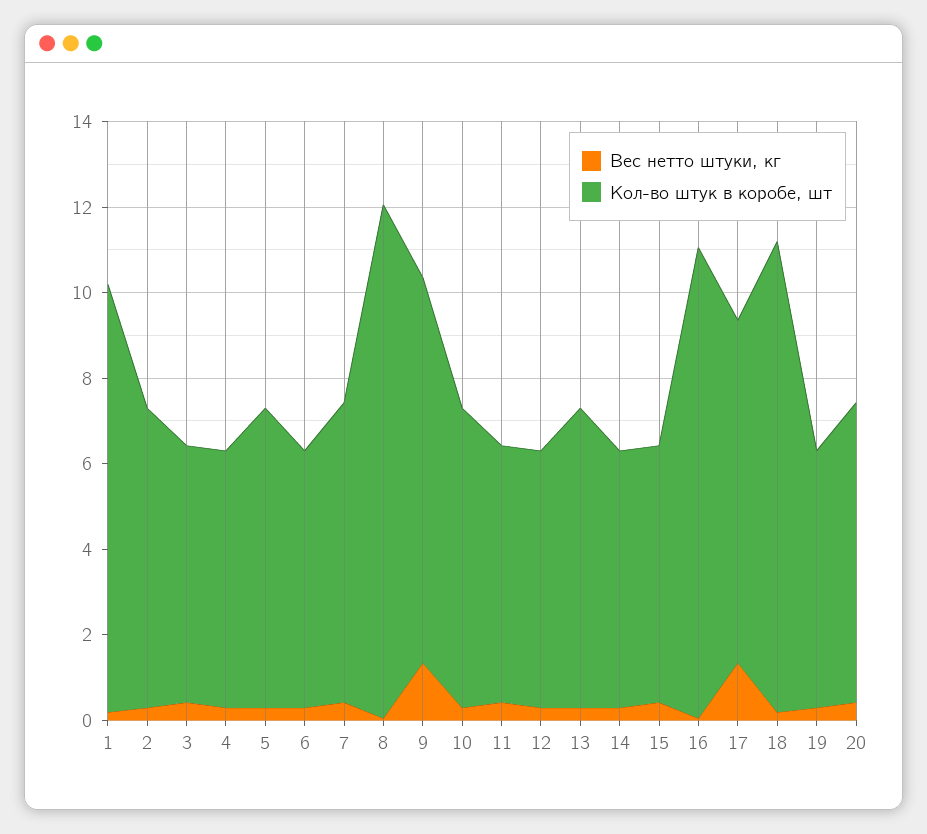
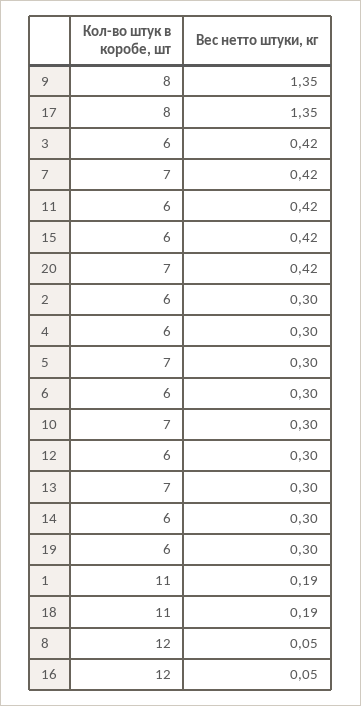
Кол-во штук в коробе, шт, 1: 10 -> 11
Кол-во штук в коробе, шт, 2: 7 -> 6
Кол-во штук в коробе, шт, 9: 9 -> 8
Кол-во штук в коробе, шт, 16: 11 -> 12

